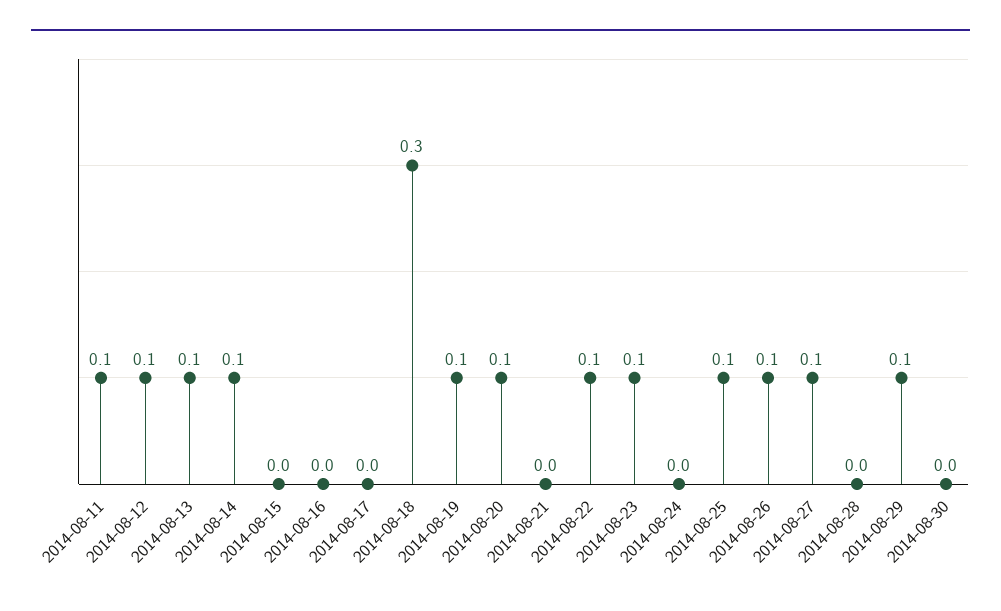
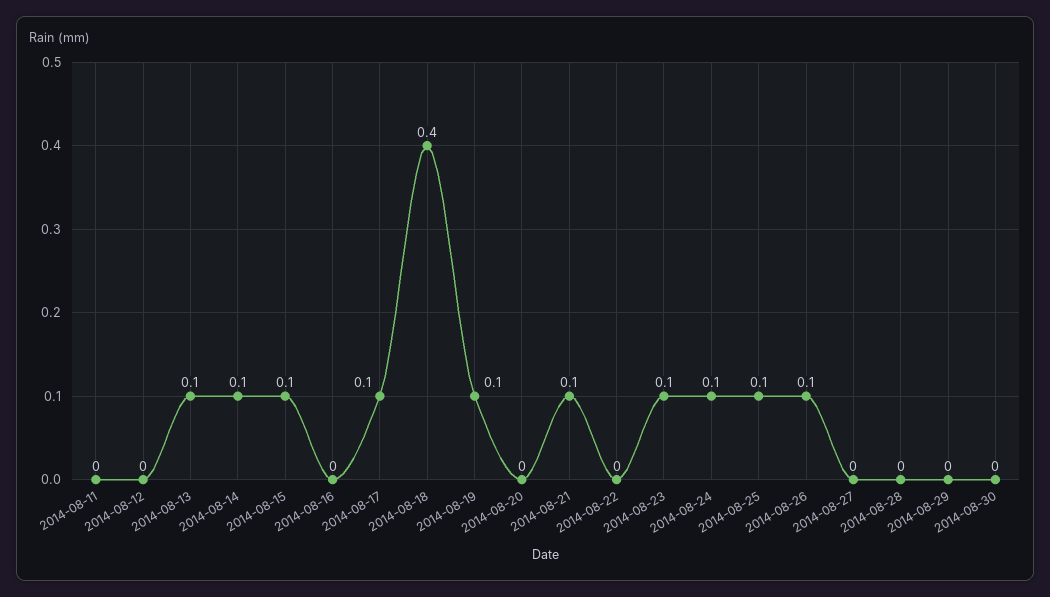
2014-08-11: 0.1 -> 0
2014-08-12: 0.1 -> 0
2014-08-15: 0 -> 0.1
2014-08-17: 0 -> 0.1
2014-08-18: 0.3 -> 0.4
2014-08-20: 0.1 -> 0
2014-08-21: 0 -> 0.1
2014-08-22: 0.1 -> 0
2014-08-24: 0 -> 0.1
2014-08-27: 0.1 -> 0
2014-08-29: 0.1 -> 0

